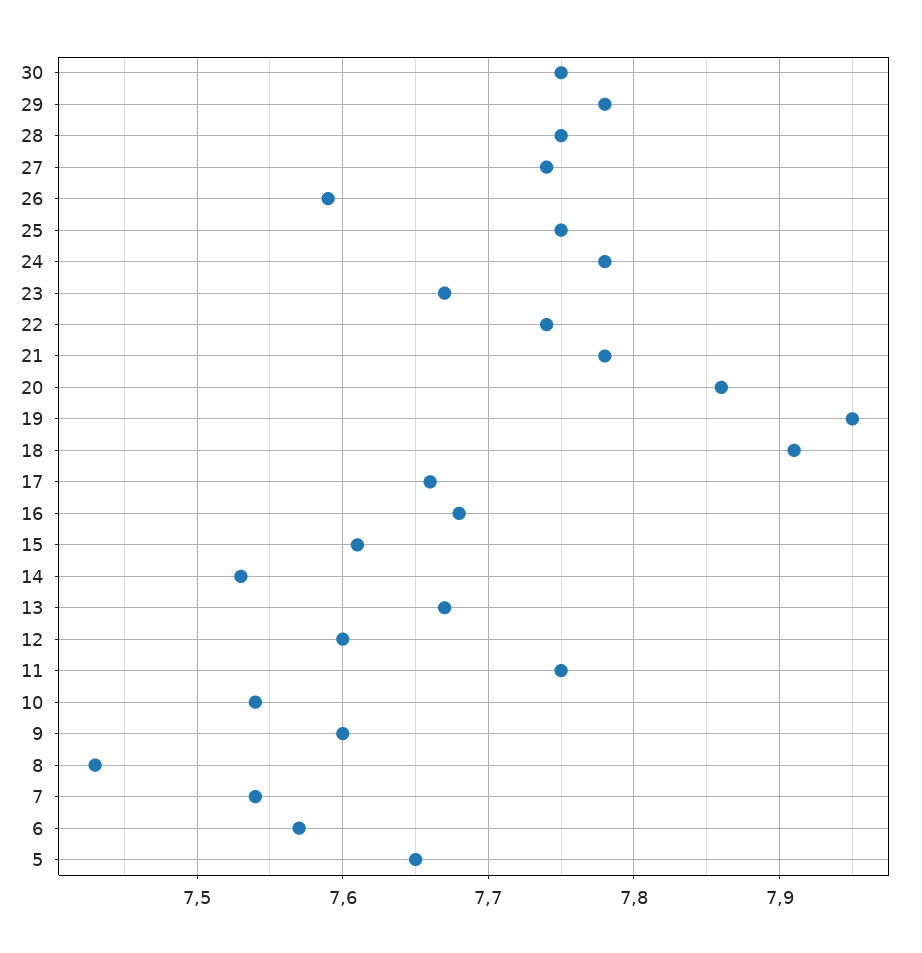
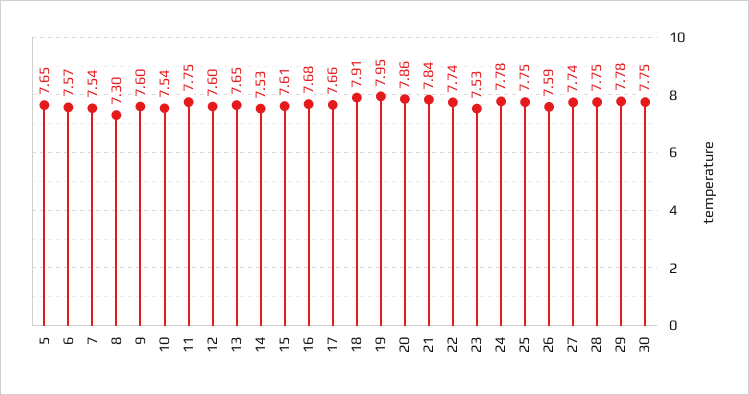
23: 7.67 -> 7.53
21: 7.78 -> 7.84
13: 7.67 -> 7.65
8: 7.43 -> 7.3

